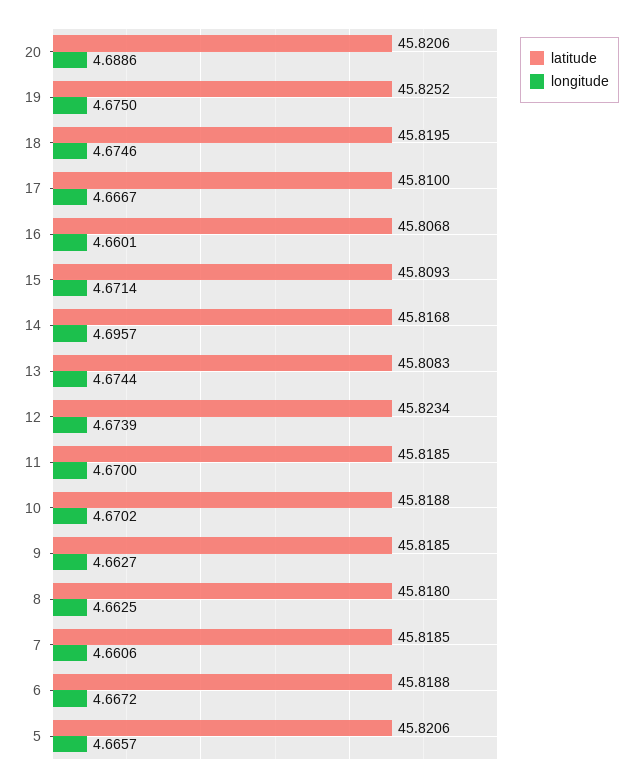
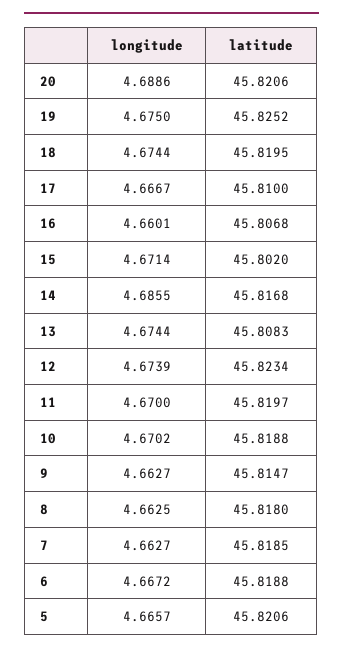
longitude, 18: 4.6746 -> 4.6744
latitude, 15: 45.8093 -> 45.802
longitude, 14: 4.6957 -> 4.6855
latitude, 11: 45.8185 -> 45.8197
latitude, 9: 45.8185 -> 45.8147
longitude, 7: 4.6606 -> 4.6627

